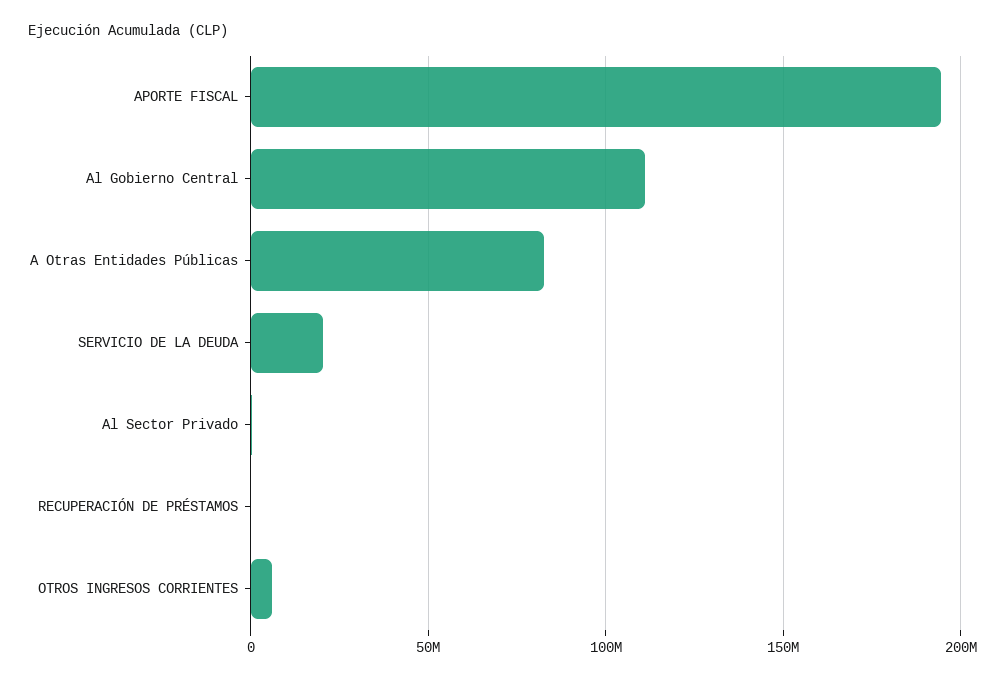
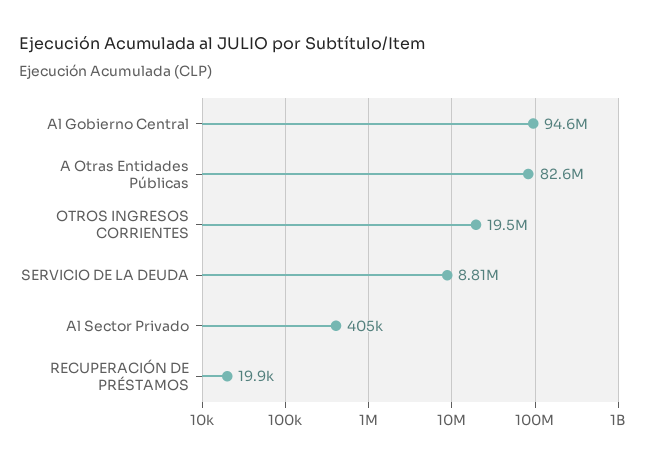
APORTE FISCAL: 195000000 -> none
Al Gobierno Central: 110000000 -> 94600000
SERVICIO DE LA DEUDA: 20000000 -> 8810000
OTROS INGRESOS CORRIENTES: 5000000 -> 19500000

